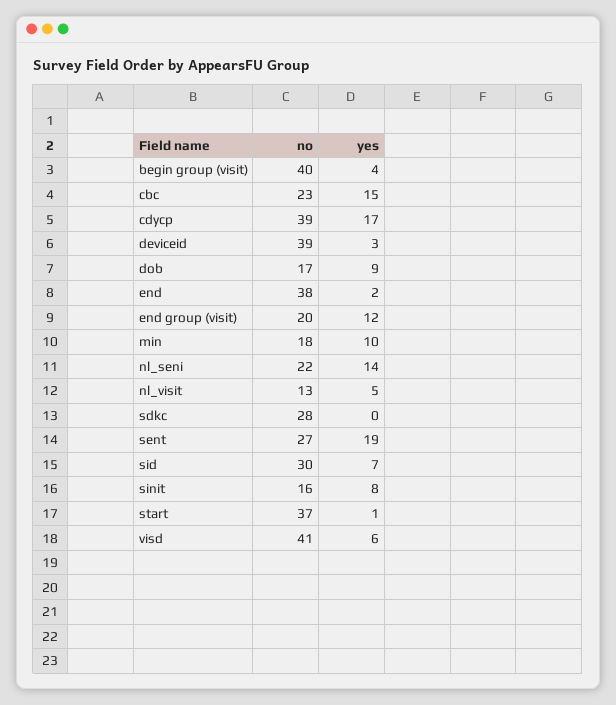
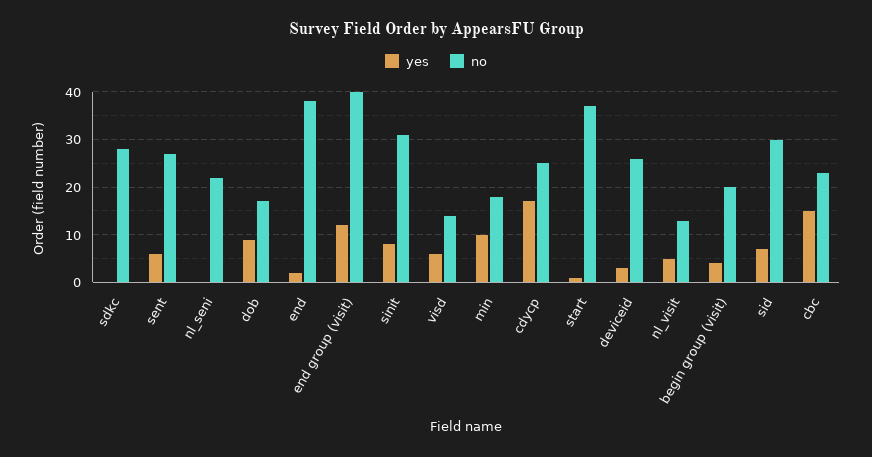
no, begin group (visit): 40 -> 20
no, cdycp: 39 -> 25
no, deviceid: 39 -> 25
no, end group (visit): 20 -> 40
yes, nl_seni: 14 -> 0
yes, sent: 19 -> 5
no, sinit: 16 -> 30
no, visd: 41 -> 15

